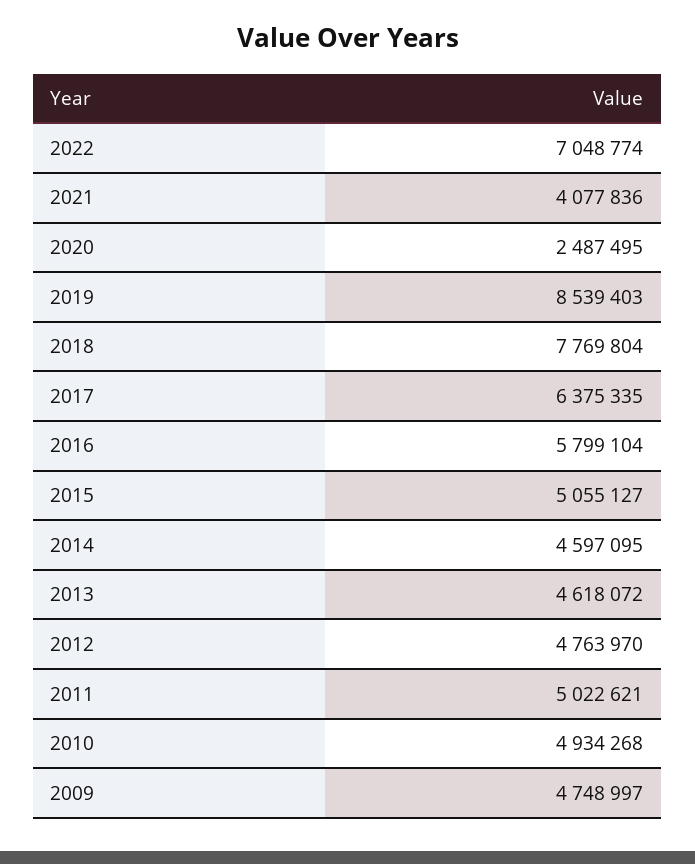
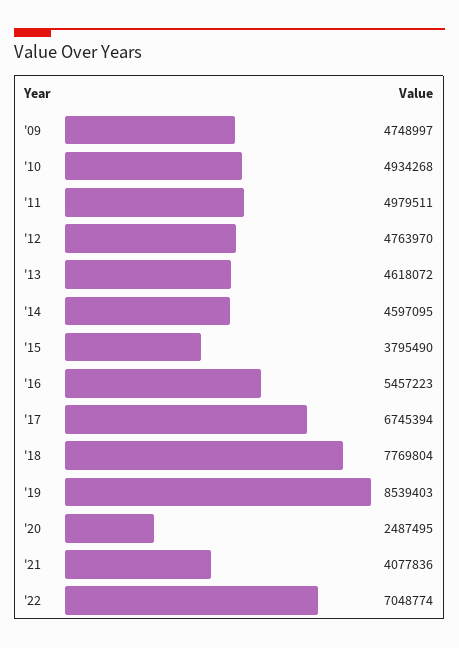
2017: 6375335 -> 6745394
2016: 5799104 -> 5457223
2015: 5055127 -> 3795490
2011: 5022621 -> 4979511

